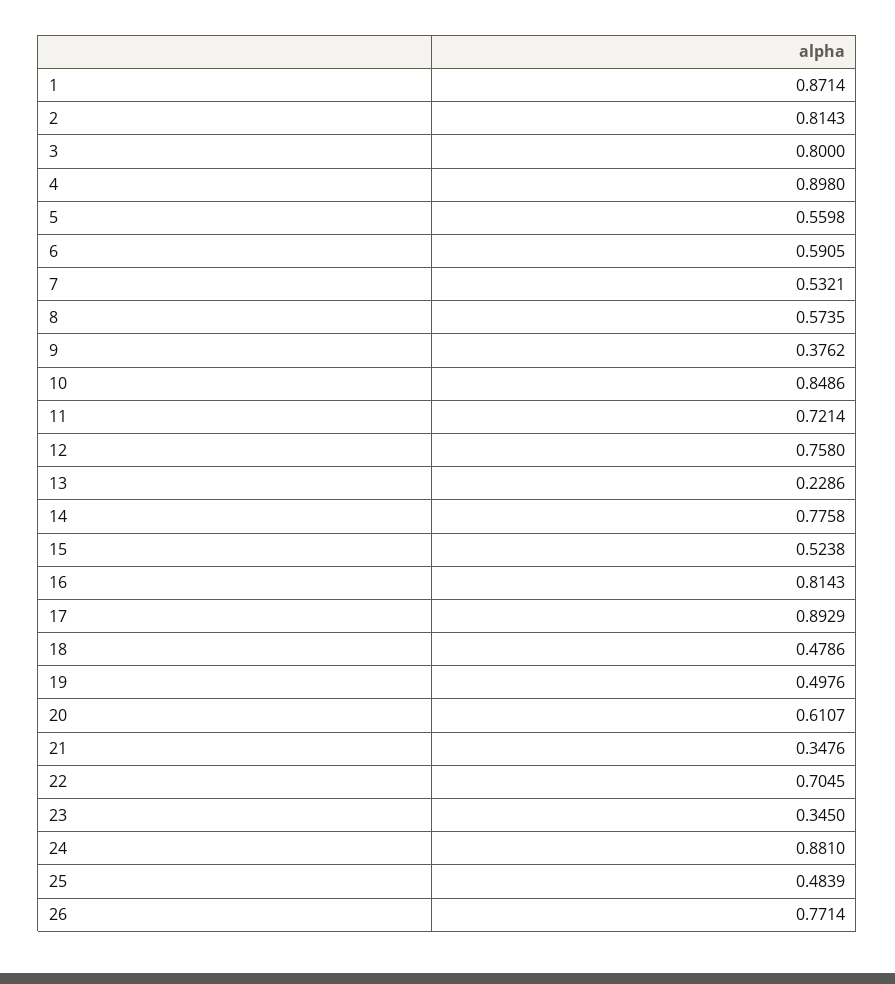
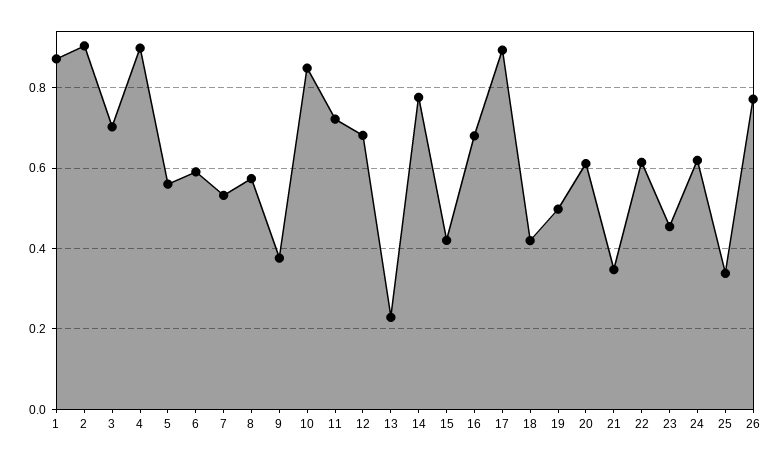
2: 0.8143 -> 0.9
3: 0.8 -> 0.7
12: 0.758 -> 0.68
15: 0.5238 -> 0.42
16: 0.8143 -> 0.68
18: 0.4786 -> 0.42
22: 0.7045 -> 0.62
23: 0.345 -> 0.46
24: 0.881 -> 0.62
25: 0.4839 -> 0.34

